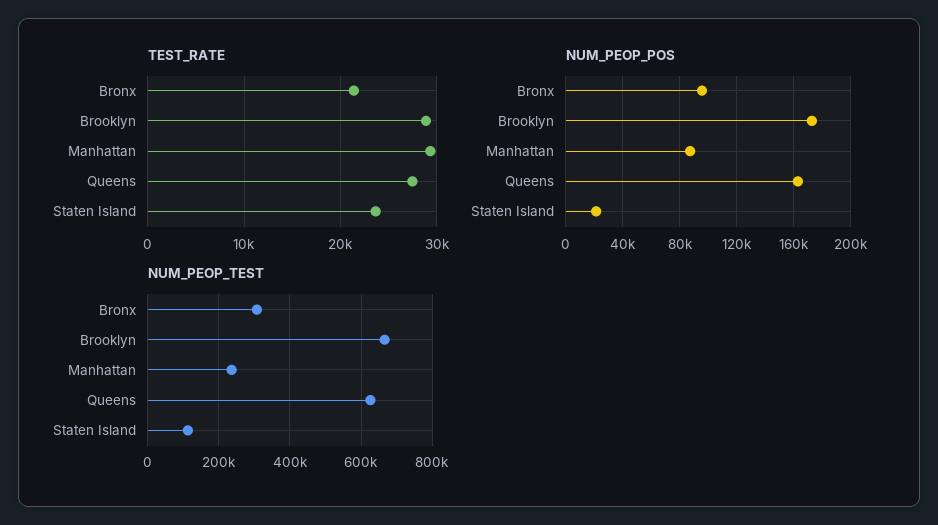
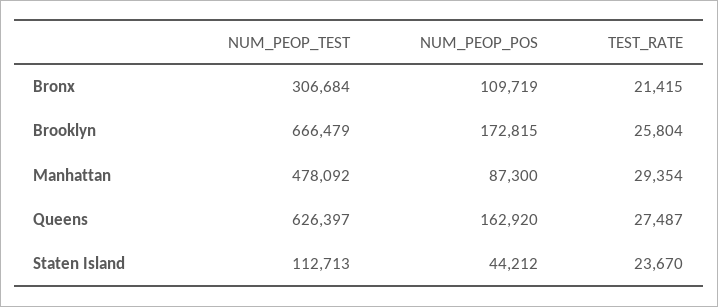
TEST_RATE, Brooklyn: 29000 -> 25804
NUM_PEOP_POS, Bronx: 95000 -> 109719
NUM_PEOP_POS, Staten Island: 20000 -> 44212
NUM_PEOP_TEST, Manhattan: 240000 -> 478092

